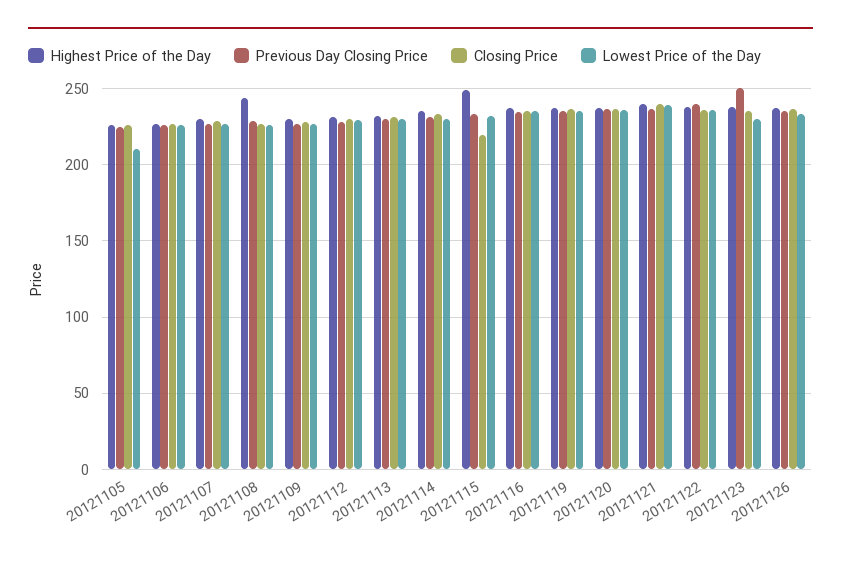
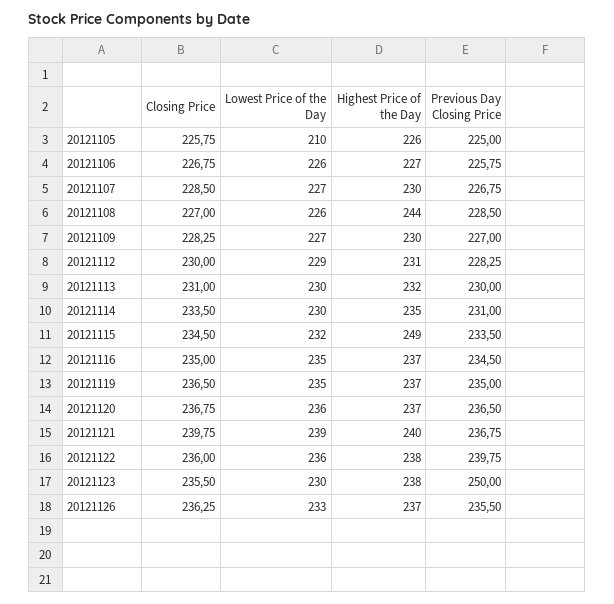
Closing Price, 20121115: 220 -> 234.5

